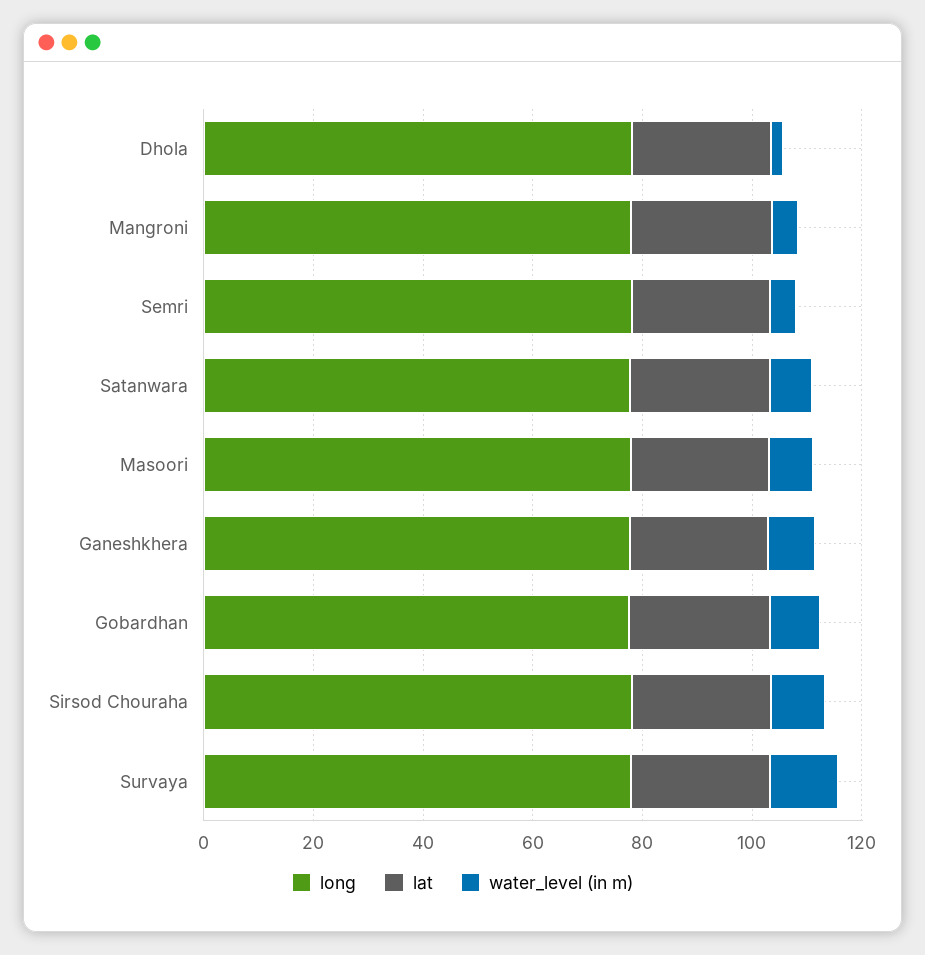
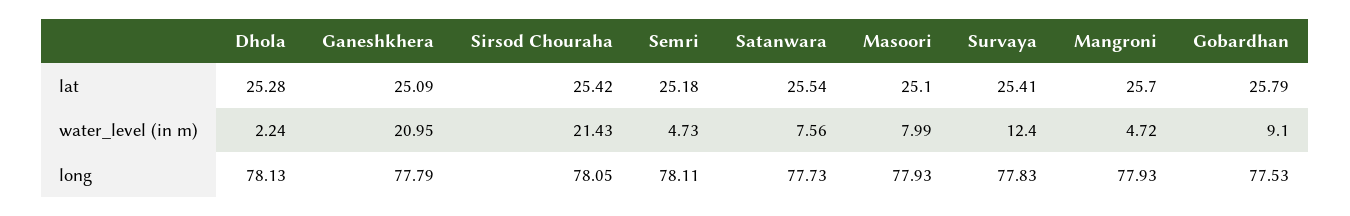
water_level (in m), Ganeshkhera: 10 -> 20.95
water_level (in m), Sirsod Chouraha: 10 -> 21.43

